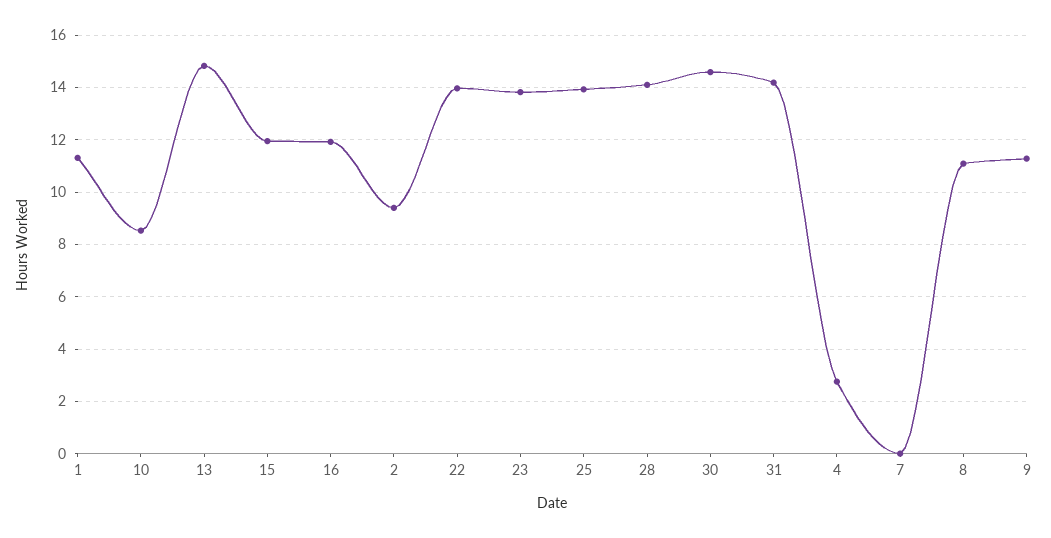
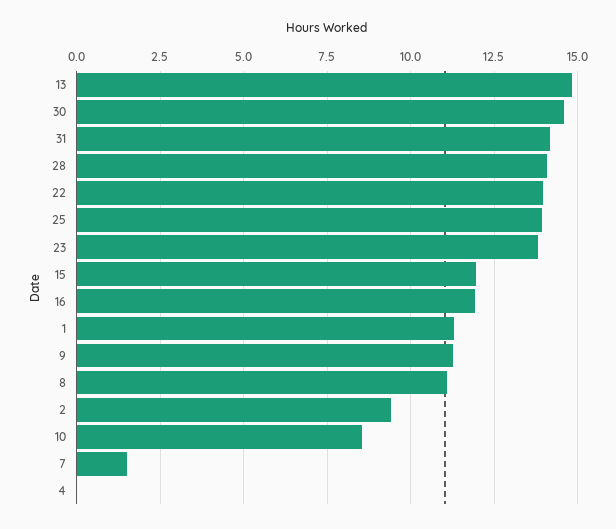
4: 2.75 -> 0
7: 0 -> 1.5

